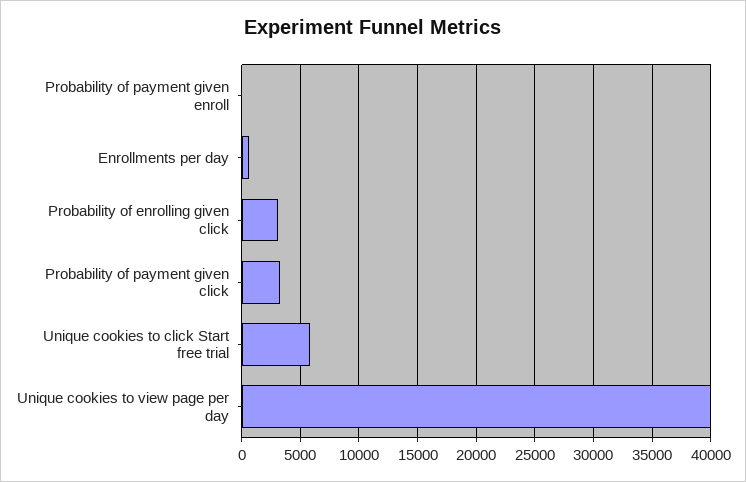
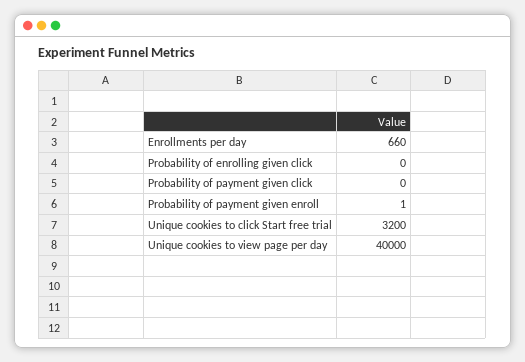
Probability of enrolling given click: 3000 -> 0
Probability of payment given click: 3000 -> 0
Unique cookies to click Start free trial: 6000 -> 3200

